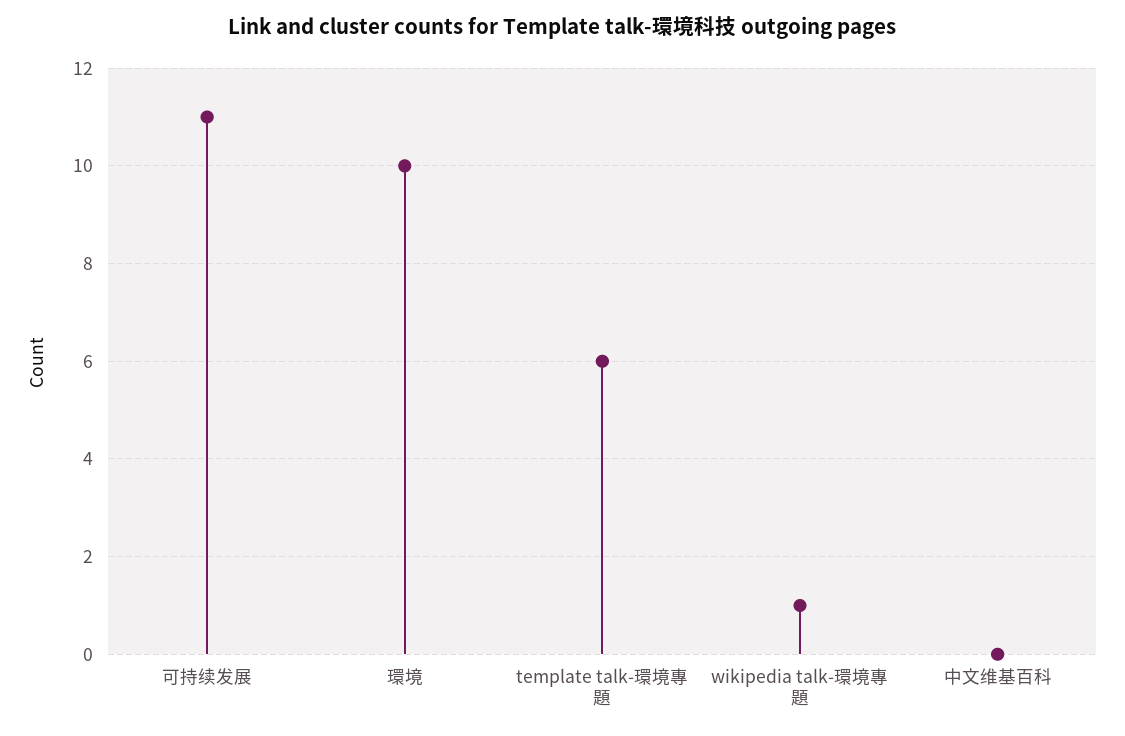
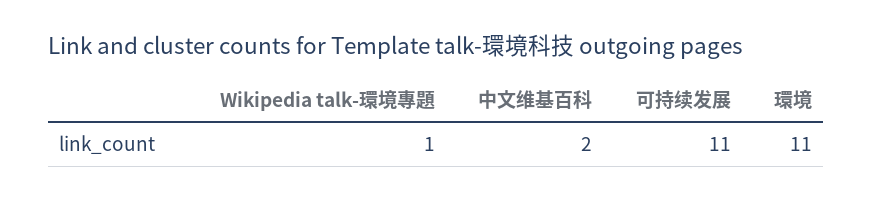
環境: 10 -> 11
template talk-環境專題: 6 -> none
中文维基百科: 0 -> 2

